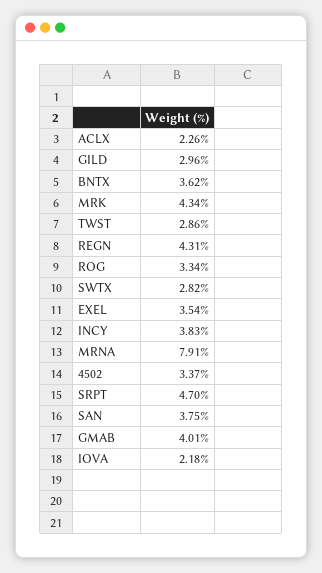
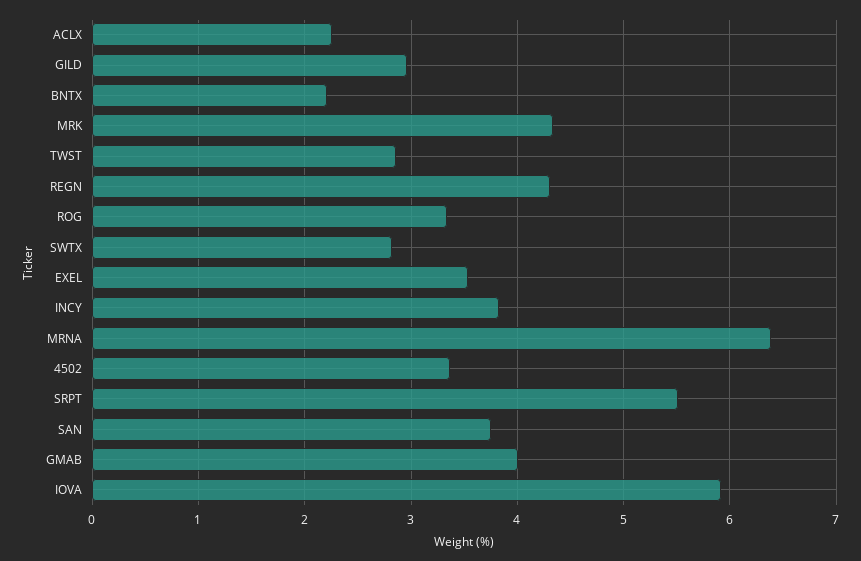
BNTX: 3.62 -> 2.2
MRNA: 7.91 -> 6.4
SRPT: 4.7 -> 5.5
IOVA: 2.18 -> 5.9

